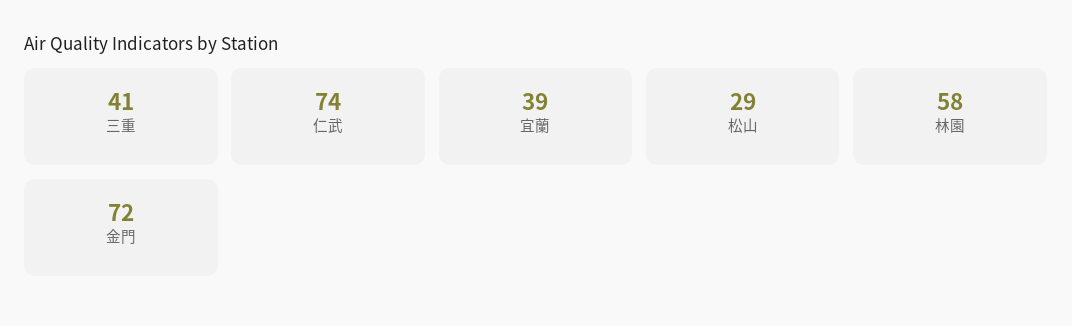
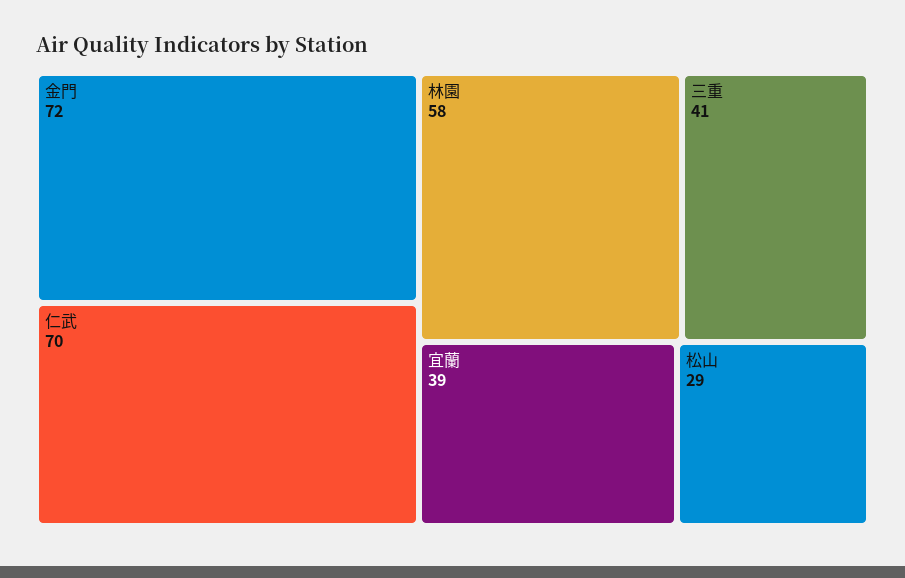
仁武: 74 -> 70

